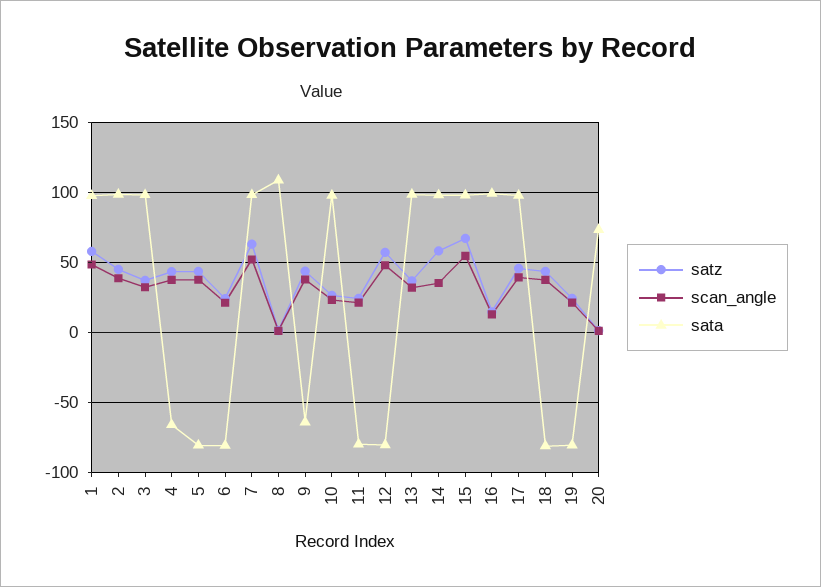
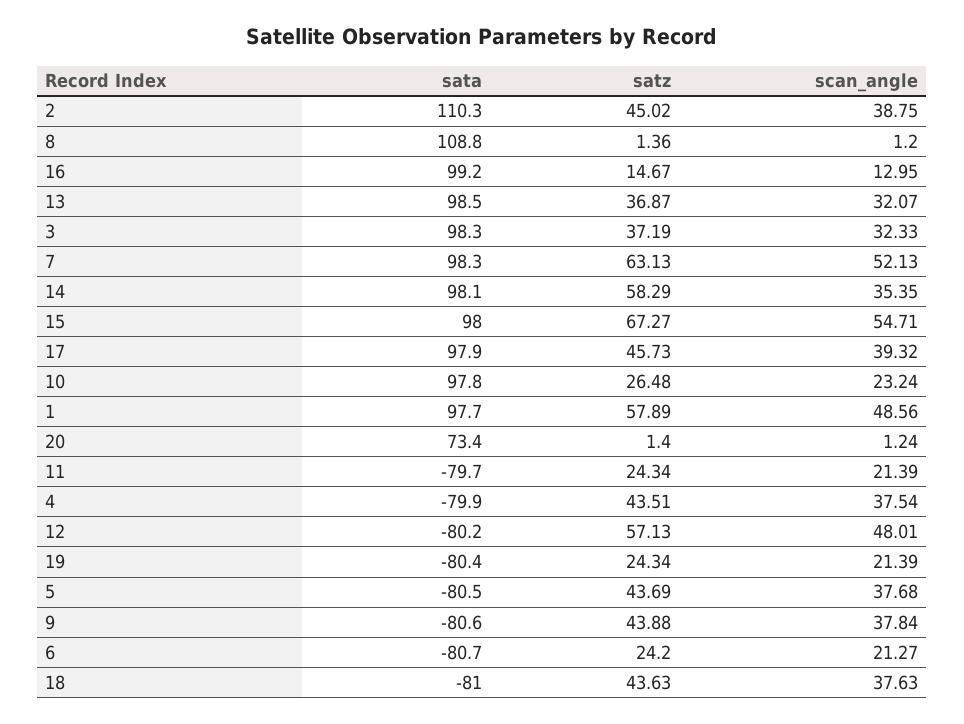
sata, 2: 100 -> 110.3
sata, 4: -65 -> -79.9
sata, 9: -65 -> -80.6

